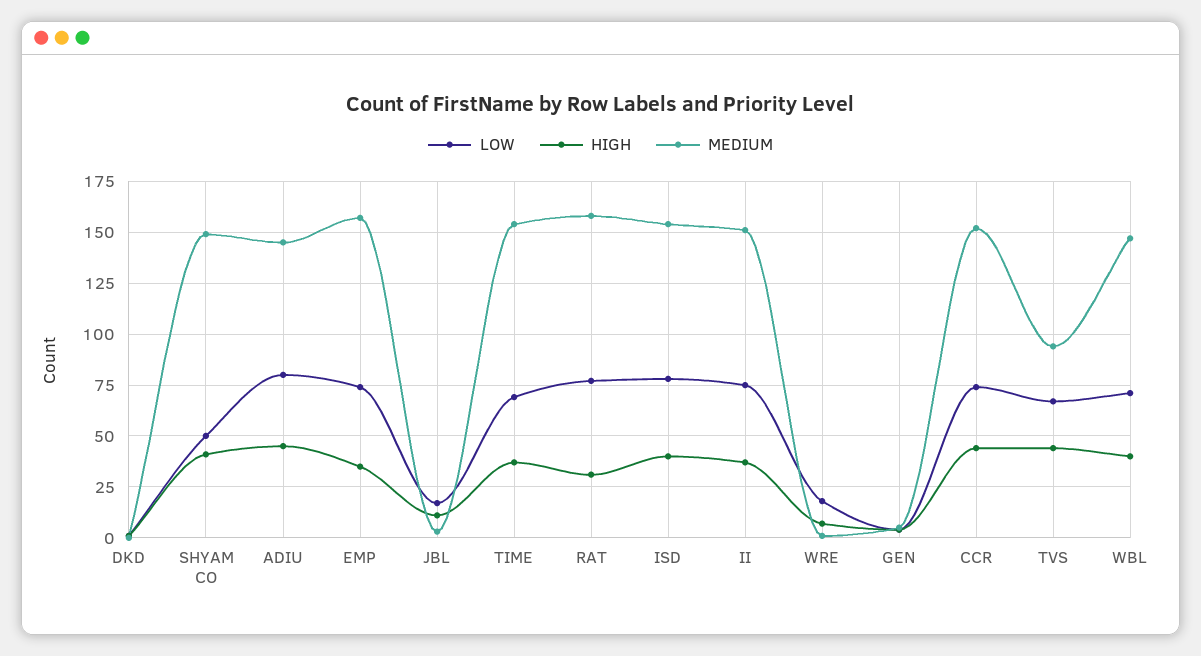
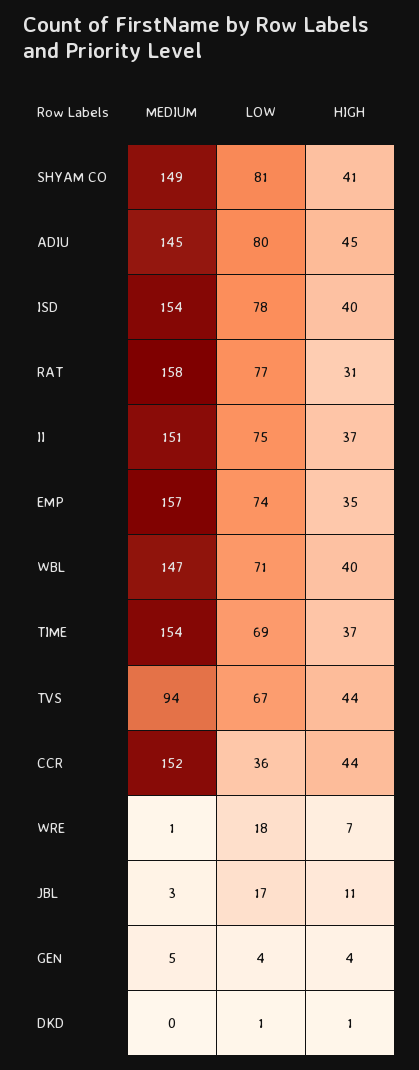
LOW, SHYAM CO: 50 -> 81
LOW, CCR: 75 -> 36

